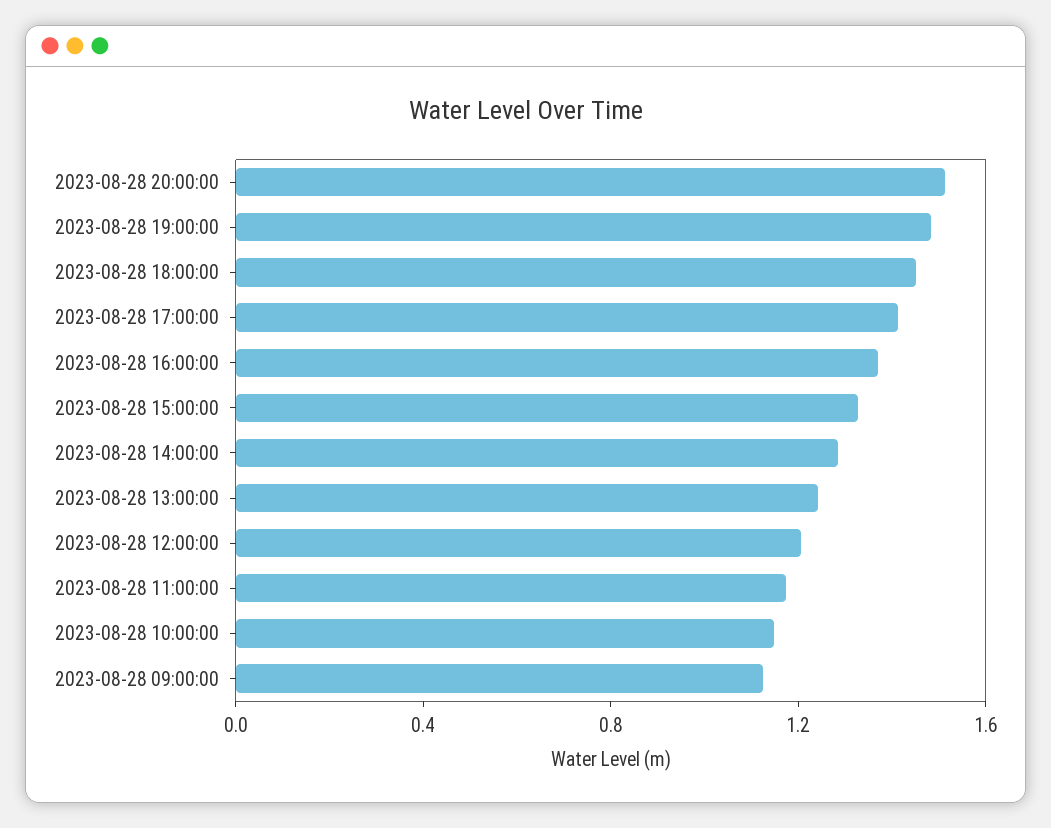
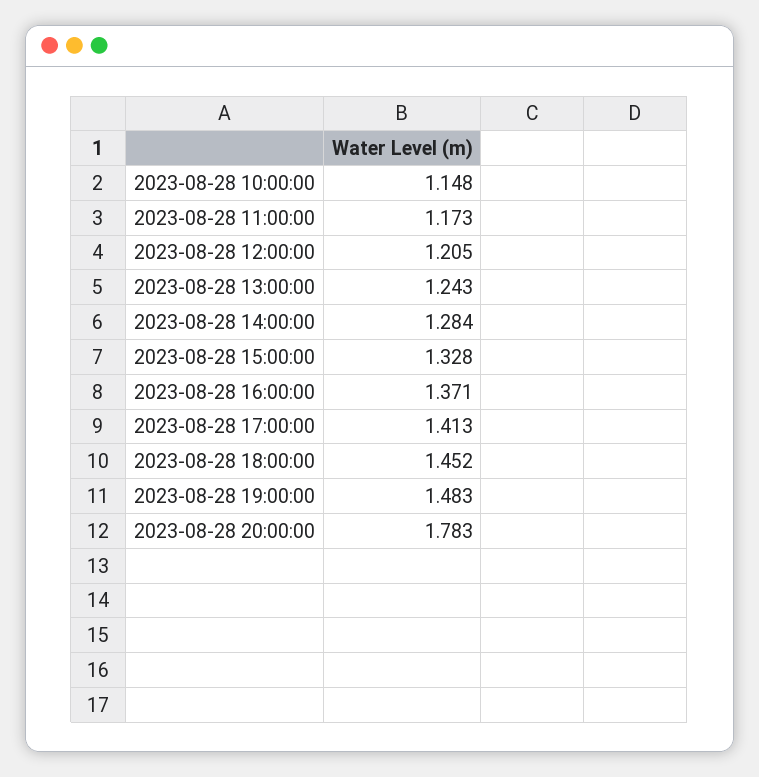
2023-08-28 20:00:00: 1.5 -> 1.783
2023-08-28 09:00:00: 1.1 -> none

